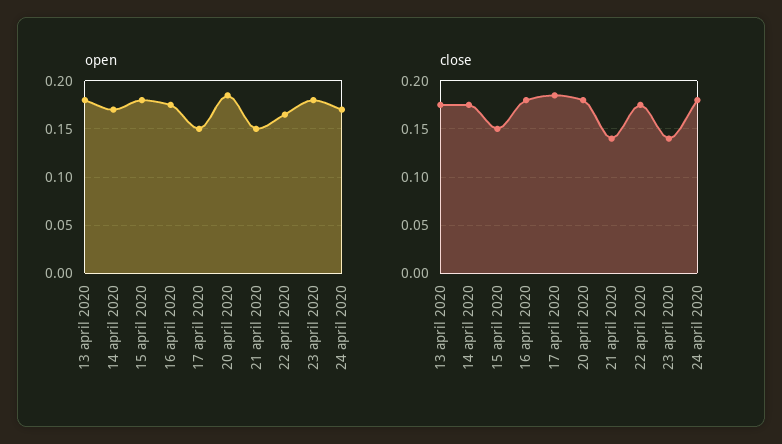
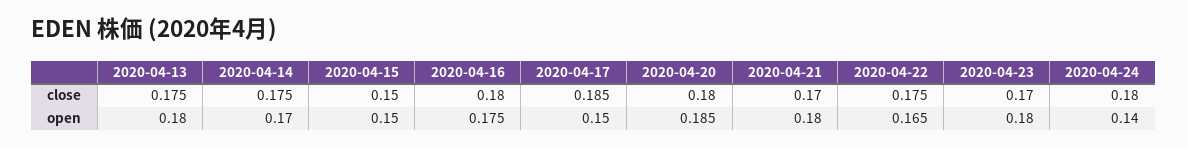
open, 15 april 2020: 0.18 -> 0.15
open, 21 april 2020: 0.15 -> 0.18
open, 24 april 2020: 0.17 -> 0.14
close, 21 april 2020: 0.14 -> 0.17
close, 23 april 2020: 0.14 -> 0.17

